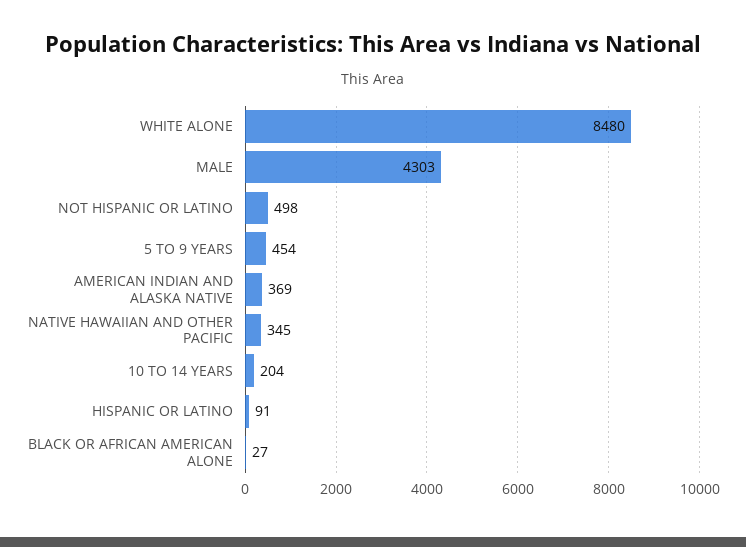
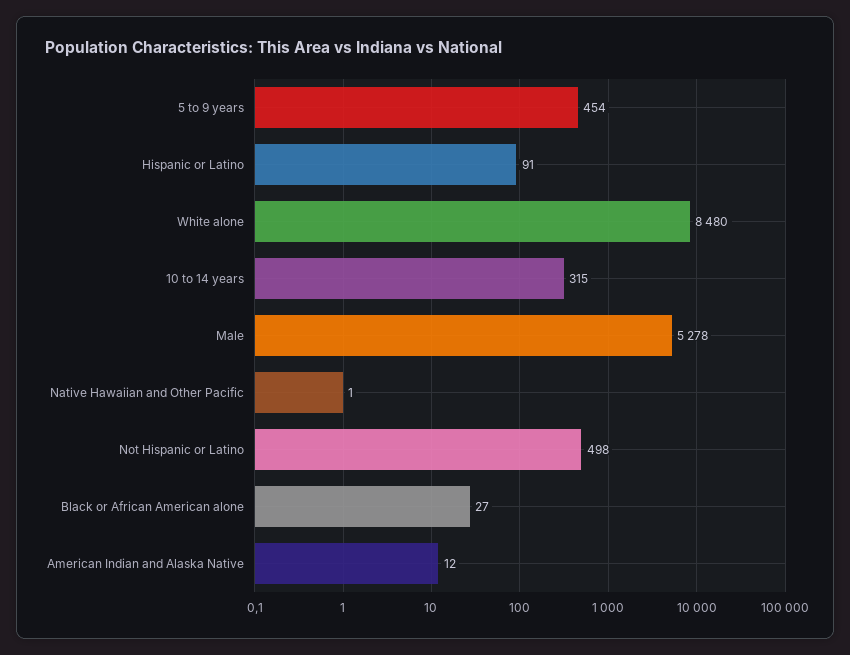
MALE: 4303 -> 5278
AMERICAN INDIAN AND ALASKA NATIVE: 369 -> 12
NATIVE HAWAIIAN AND OTHER PACIFIC: 345 -> 1
10 TO 14 YEARS: 204 -> 315

